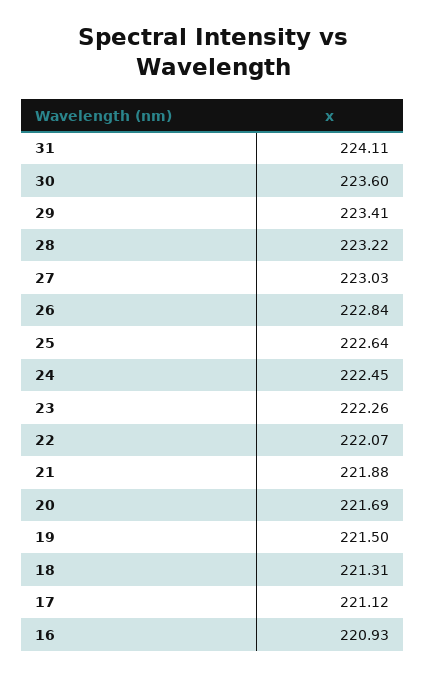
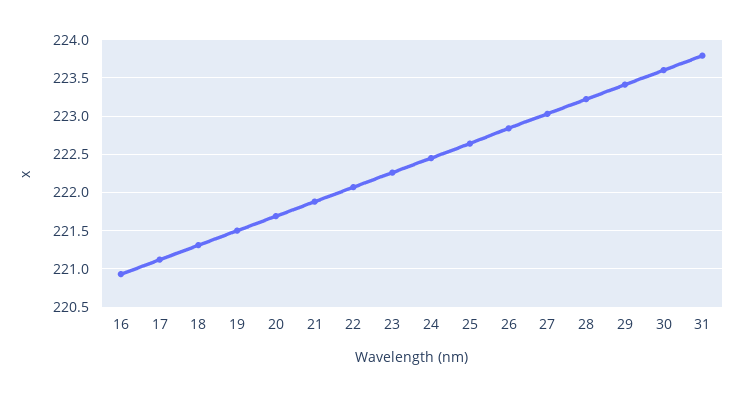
31: 224.11 -> 223.8

